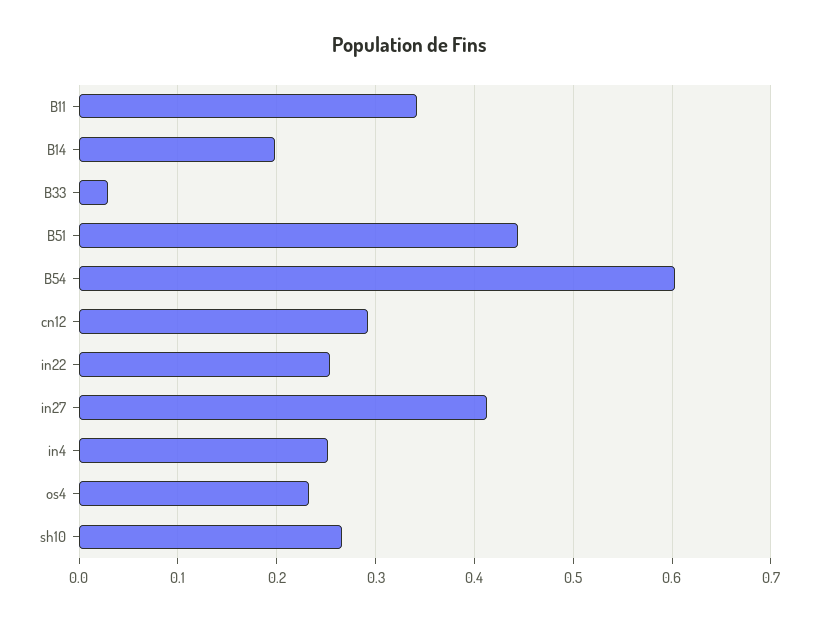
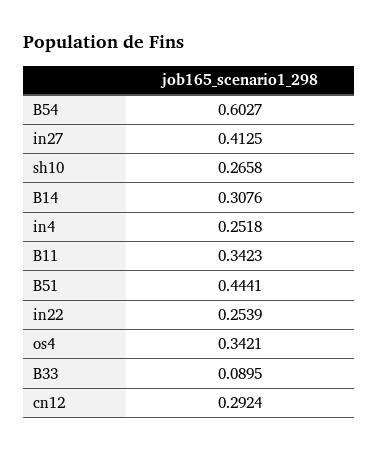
B14: 0.2 -> 0.3076
B33: 0.03 -> 0.0895
os4: 0.23 -> 0.3421

